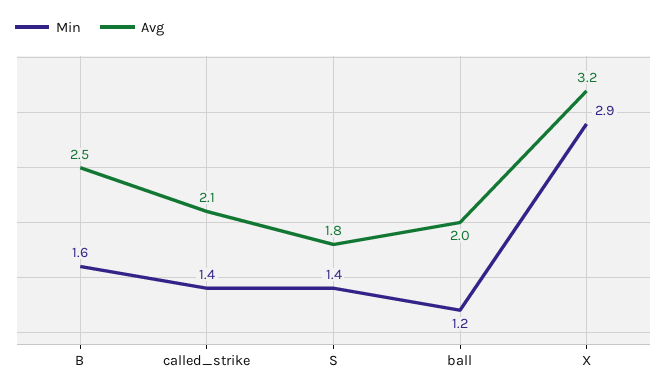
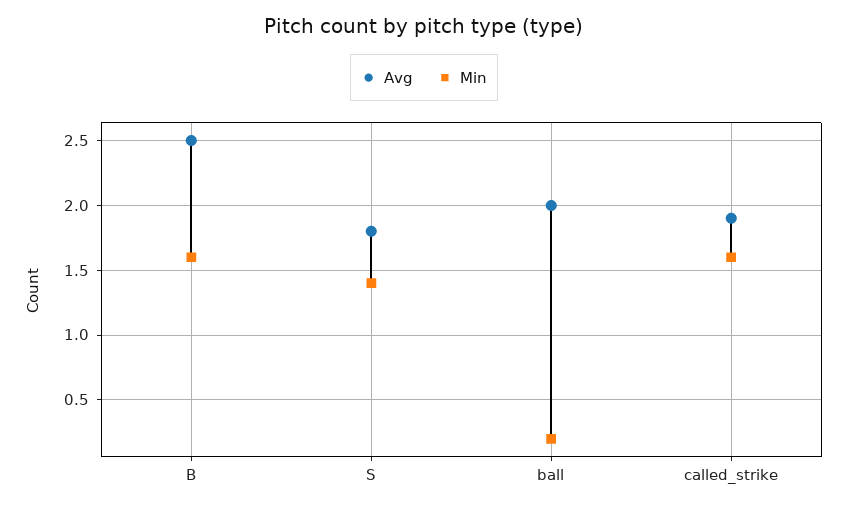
Min, called_strike: 1.4 -> 1.6
Avg, called_strike: 2.1 -> 1.9
Min, ball: 1.2 -> 0.2
Min, X: 2.9 -> none
Avg, X: 3.2 -> none

